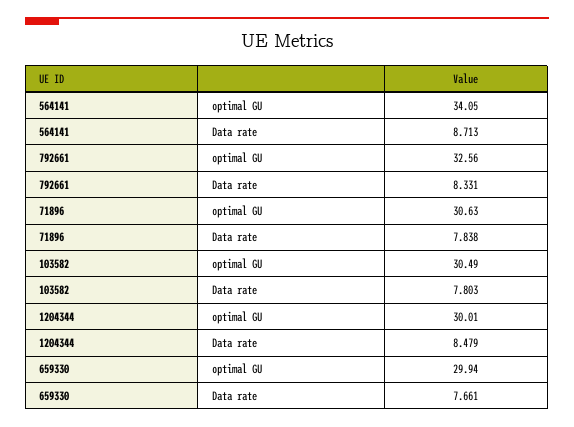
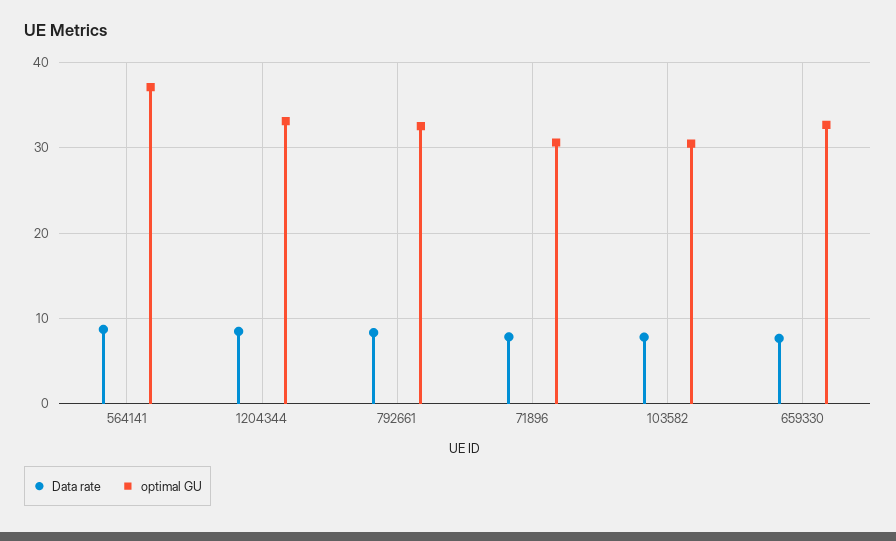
optimal GU, 564141: 34.05 -> 37
optimal GU, 1204344: 30.01 -> 33
optimal GU, 659330: 29.94 -> 33

